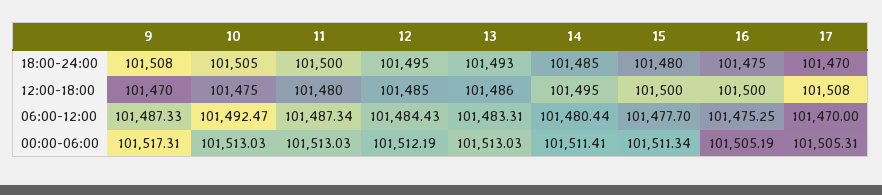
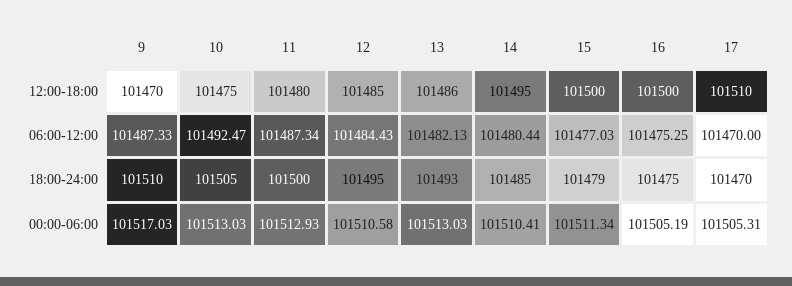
9, 18:00-24:00: 101508 -> 101510
15, 18:00-24:00: 101480 -> 101479
17, 12:00-18:00: 101508 -> 101510
13, 06:00-12:00: 101483.31 -> 101482.13
15, 06:00-12:00: 101477.7 -> 101477.03
9, 00:00-06:00: 101517.31 -> 101517.03
11, 00:00-06:00: 101513.03 -> 101512.93
12, 00:00-06:00: 101512.19 -> 101510.58
14, 00:00-06:00: 101511.41 -> 101510.41

